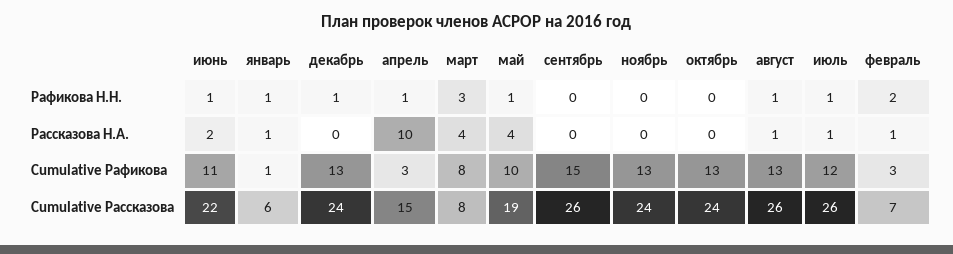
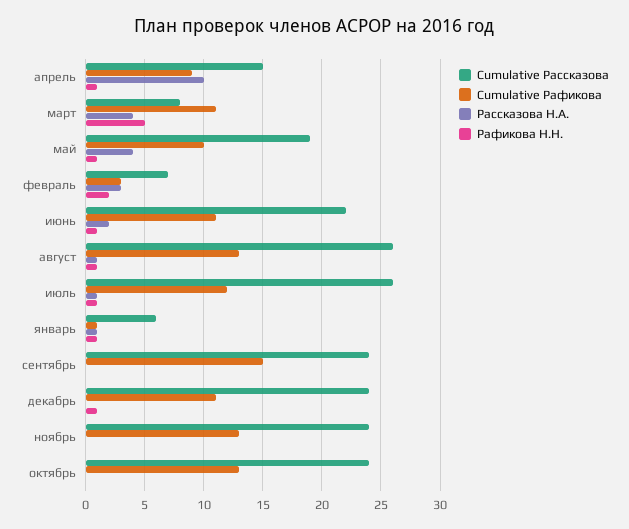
Рафикова Н.Н., март: 3 -> 5
Рассказова Н.А., февраль: 1 -> 3
Cumulative Рафикова, декабрь: 13 -> 11
Cumulative Рафикова, апрель: 3 -> 9
Cumulative Рафикова, март: 8 -> 11
Cumulative Рассказова, сентябрь: 26 -> 24

